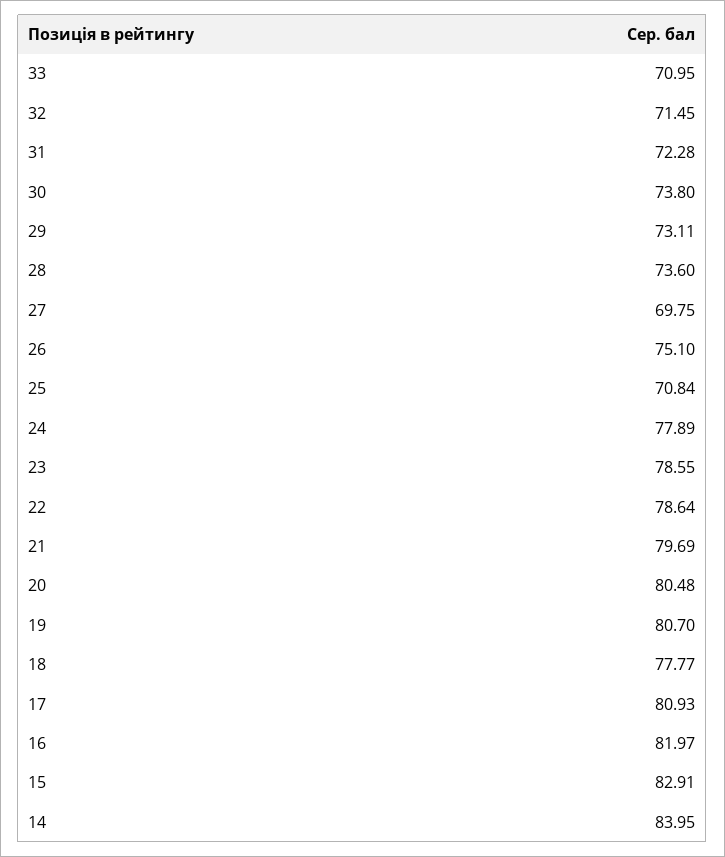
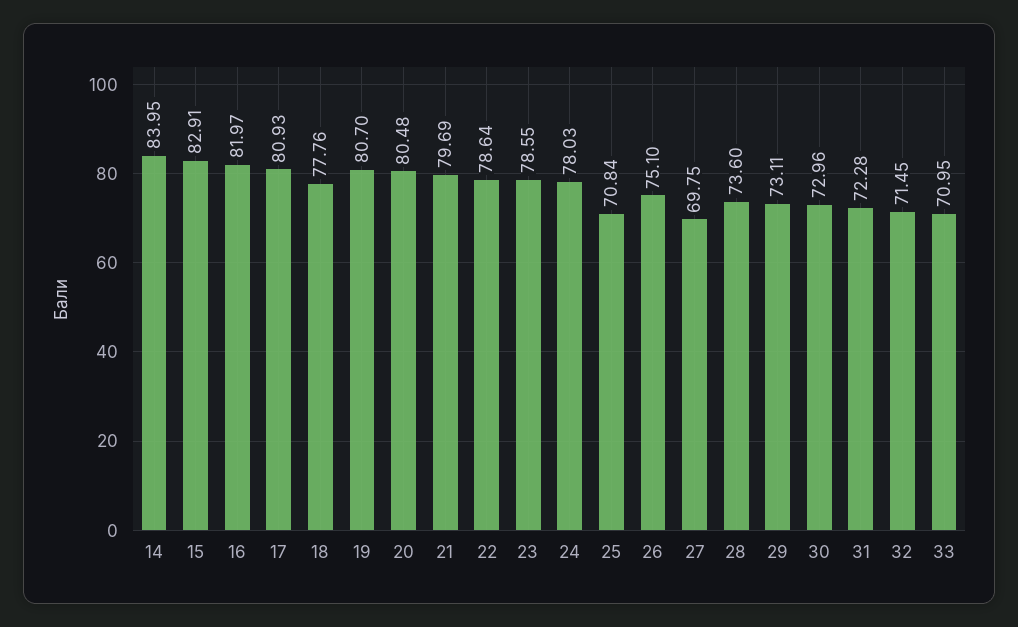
30: 73.8 -> 72.96
24: 77.89 -> 78.03
18: 77.77 -> 77.76

